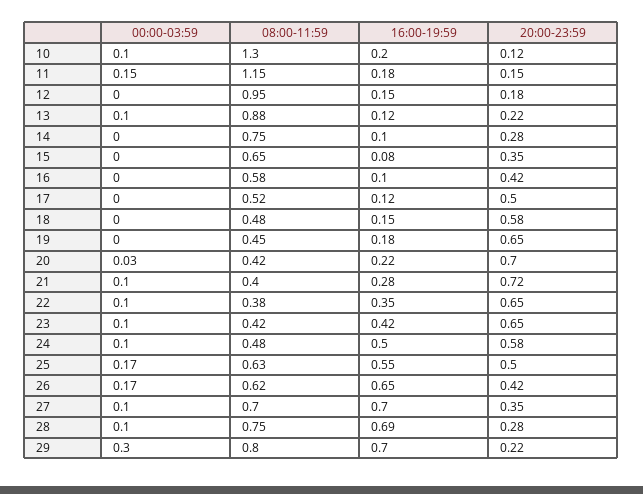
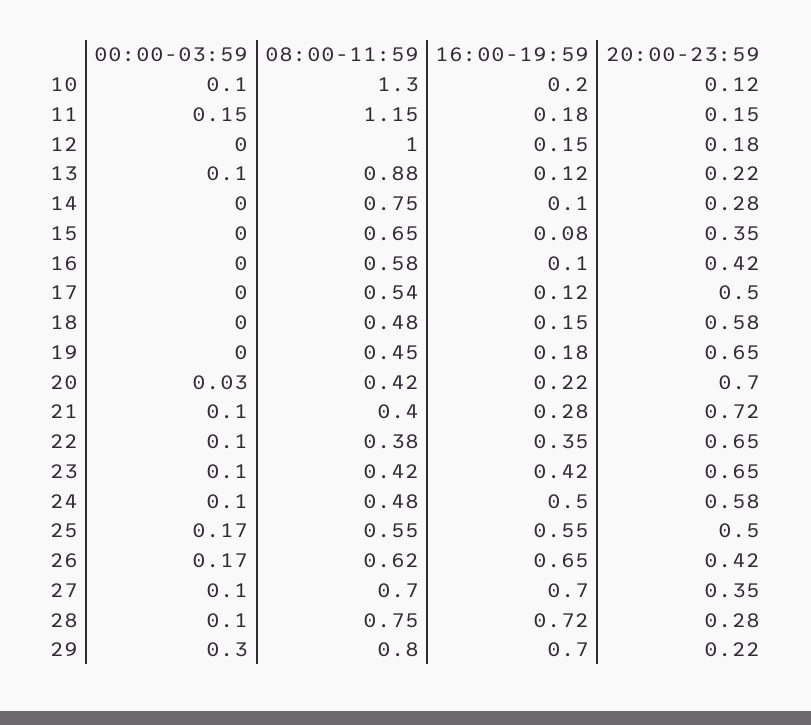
08:00-11:59, 12: 0.95 -> 1
08:00-11:59, 17: 0.52 -> 0.54
08:00-11:59, 25: 0.63 -> 0.55
16:00-19:59, 28: 0.69 -> 0.72

